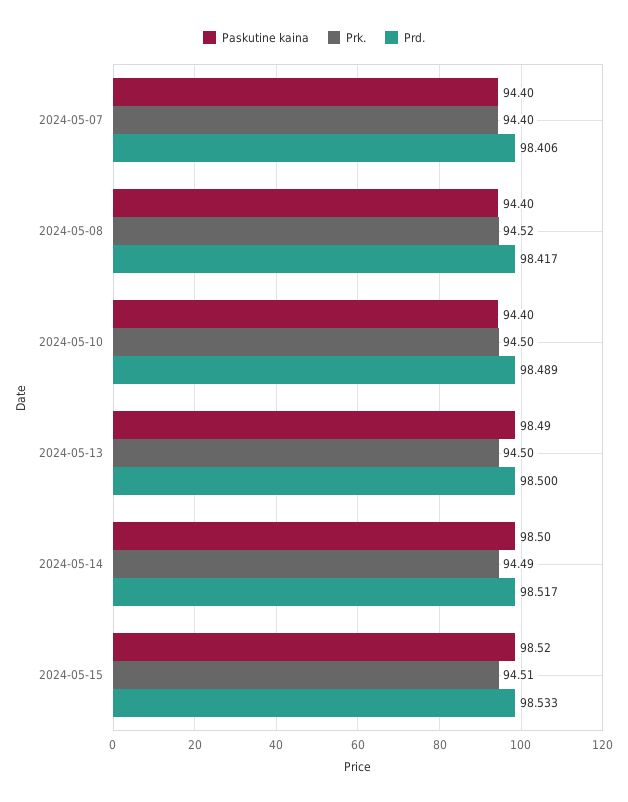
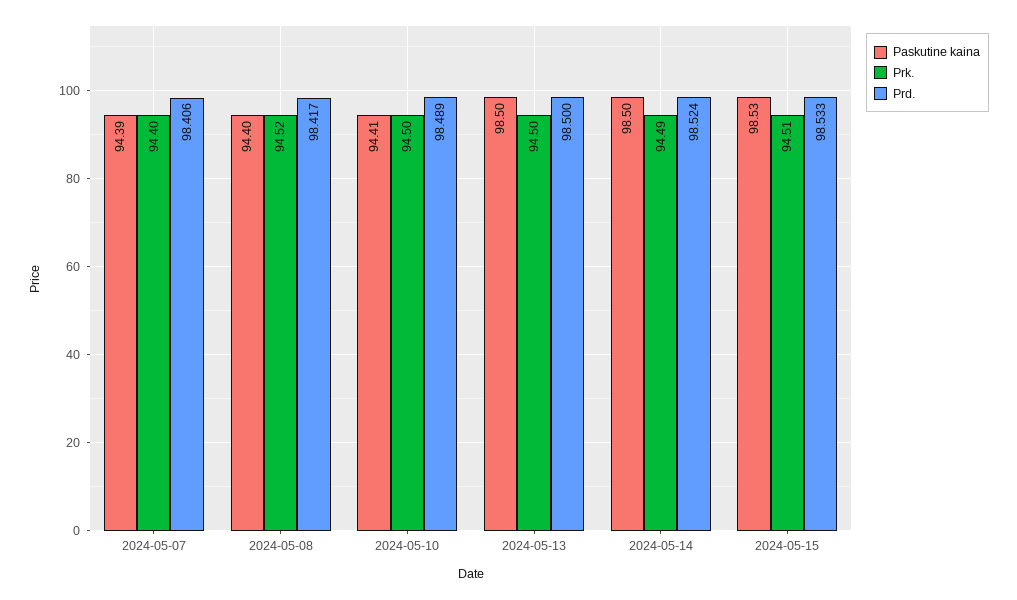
Paskutine kaina, 2024-05-07: 94.4 -> 94.39
Paskutine kaina, 2024-05-10: 94.4 -> 94.41
Paskutine kaina, 2024-05-13: 98.49 -> 98.5
Prd., 2024-05-14: 98.517 -> 98.524
Paskutine kaina, 2024-05-15: 98.52 -> 98.53

